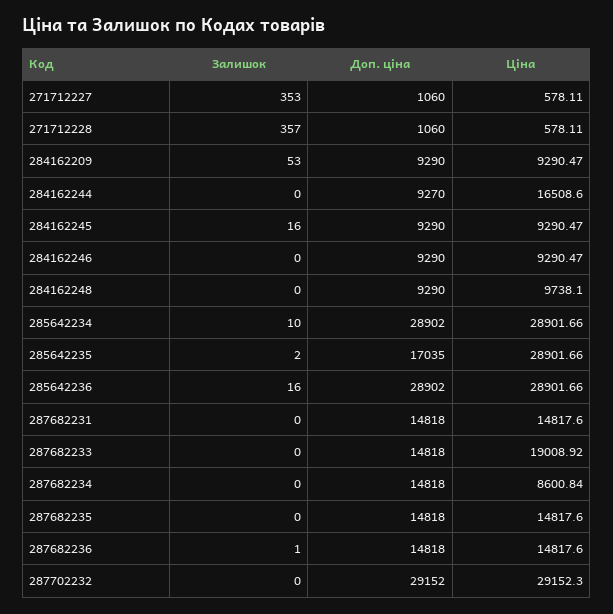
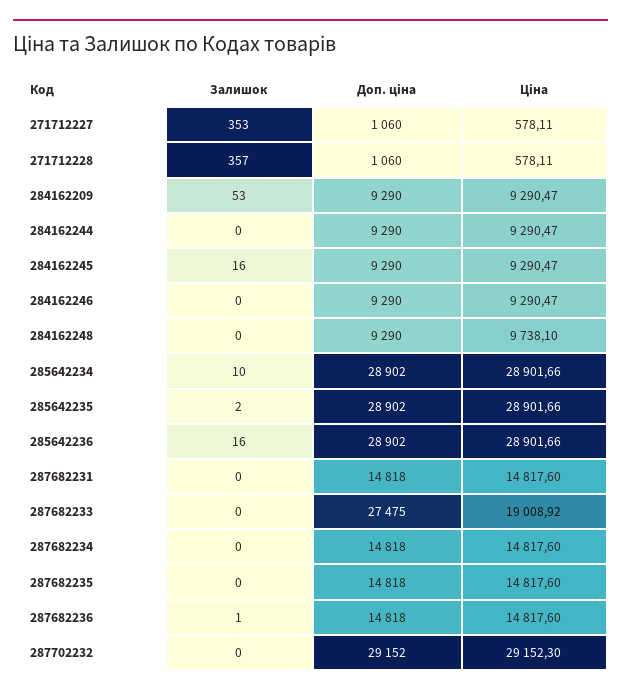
Доп. ціна, 284162244: 9270 -> 9290
Ціна, 284162244: 16508.6 -> 9290.47
Доп. ціна, 285642235: 17035 -> 28902
Доп. ціна, 287682233: 14818 -> 27475
Ціна, 287682234: 8600.84 -> 14817.6

